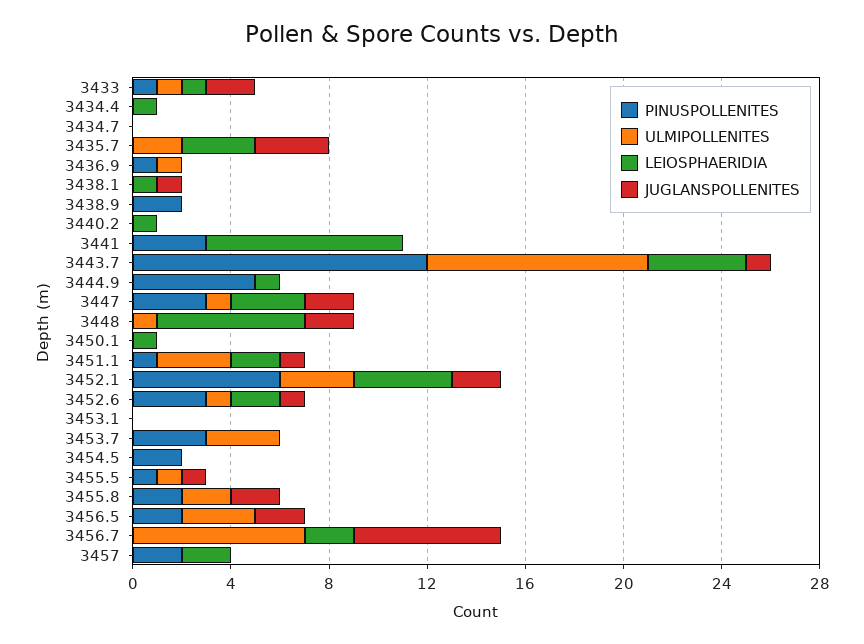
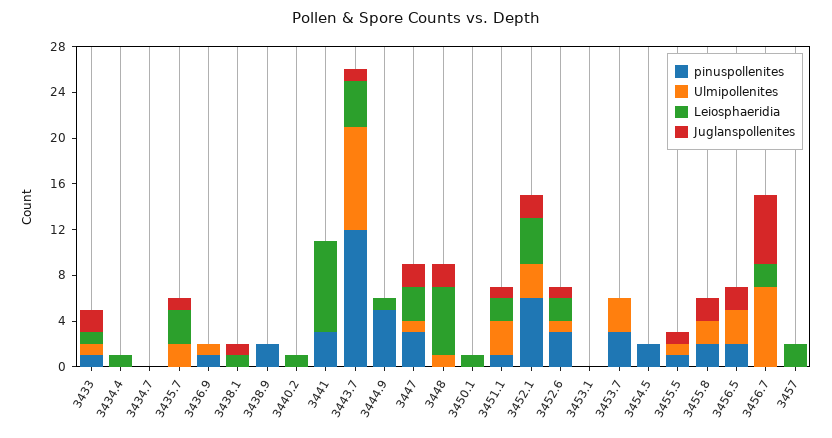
JUGLANSPOLLENITES, 3435.7: 3 -> 1
PINUSPOLLENITES, 3457: 2 -> 0

